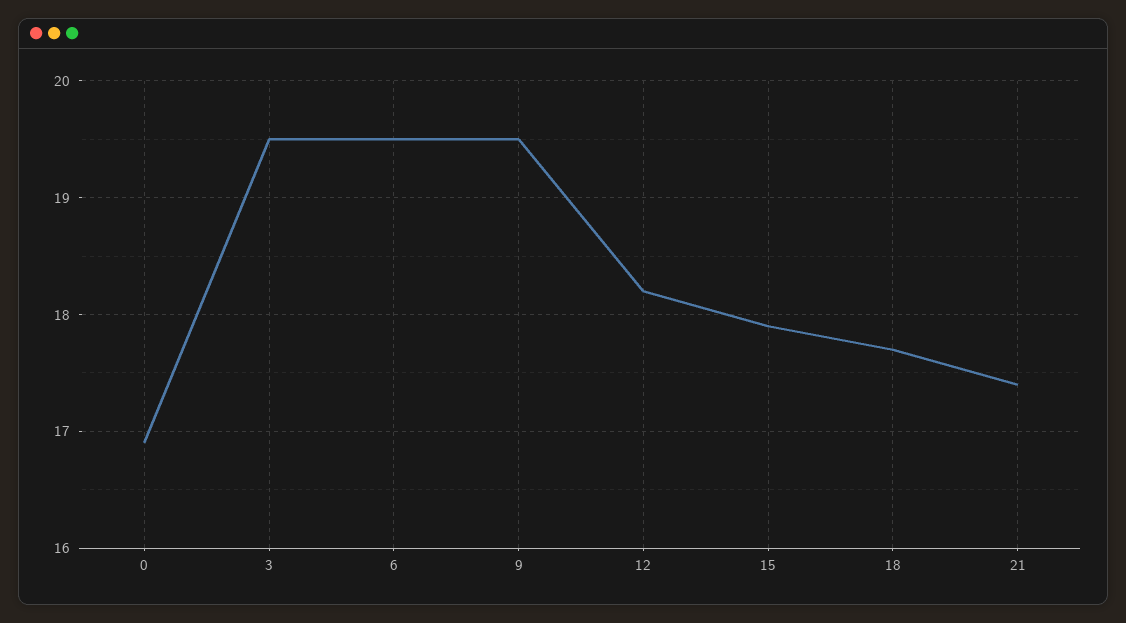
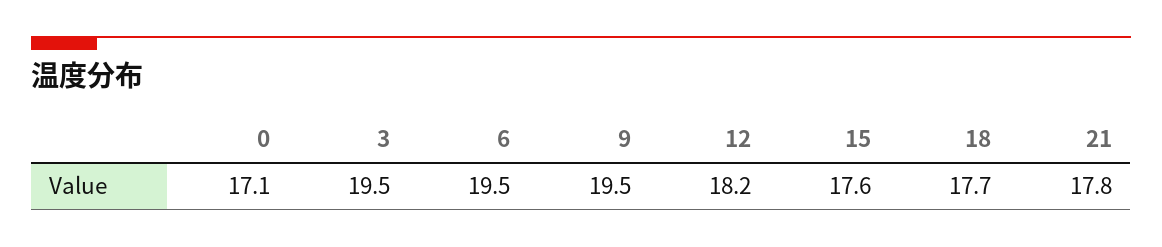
0: 16.9 -> 17.1
15: 17.9 -> 17.6
21: 17.4 -> 17.8

